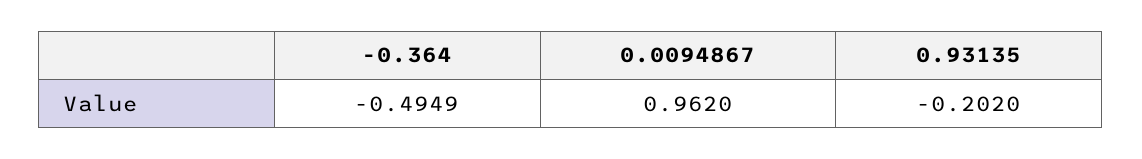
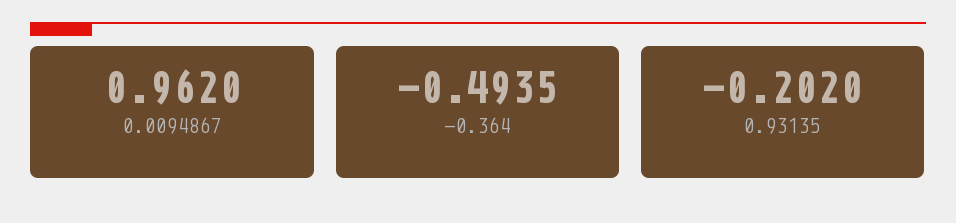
-0.364: -0.4949 -> -0.4935

